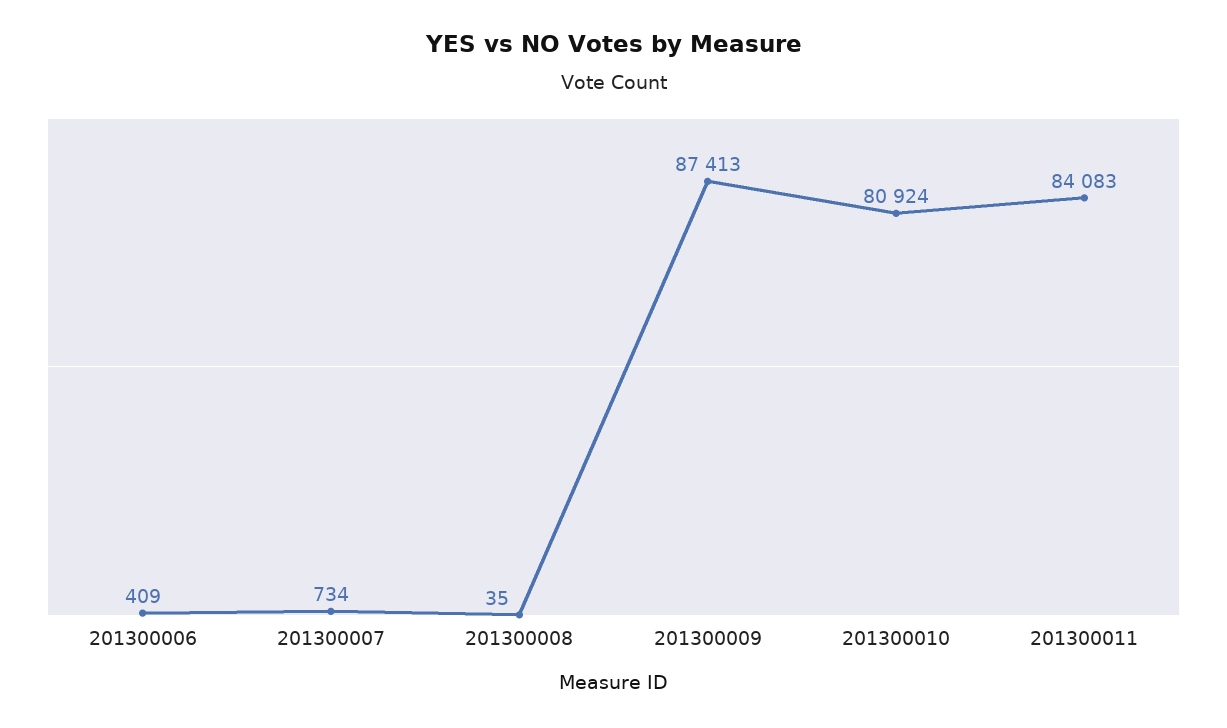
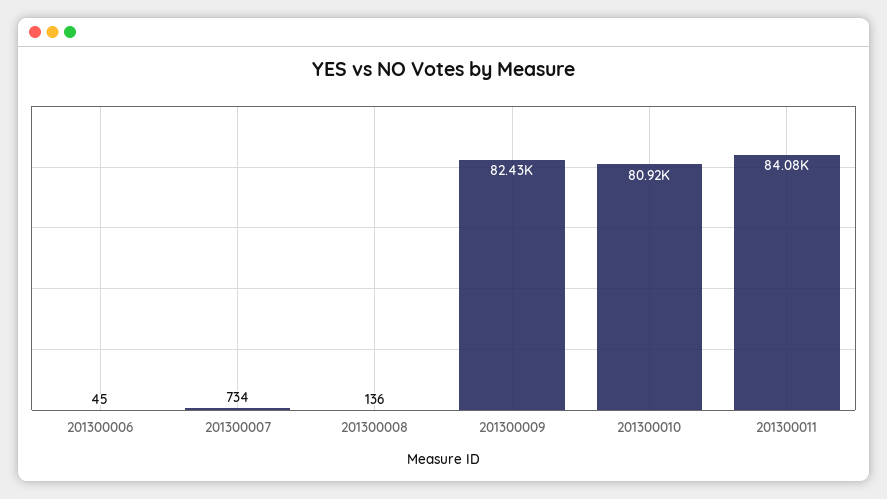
201300006: 409 -> 45
201300008: 35 -> 136
201300009: 87413 -> 82430

